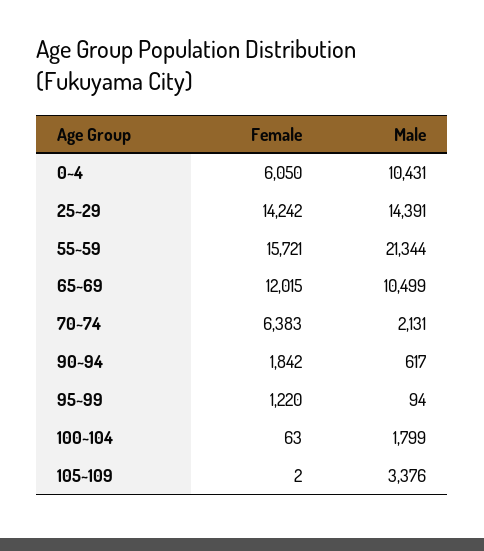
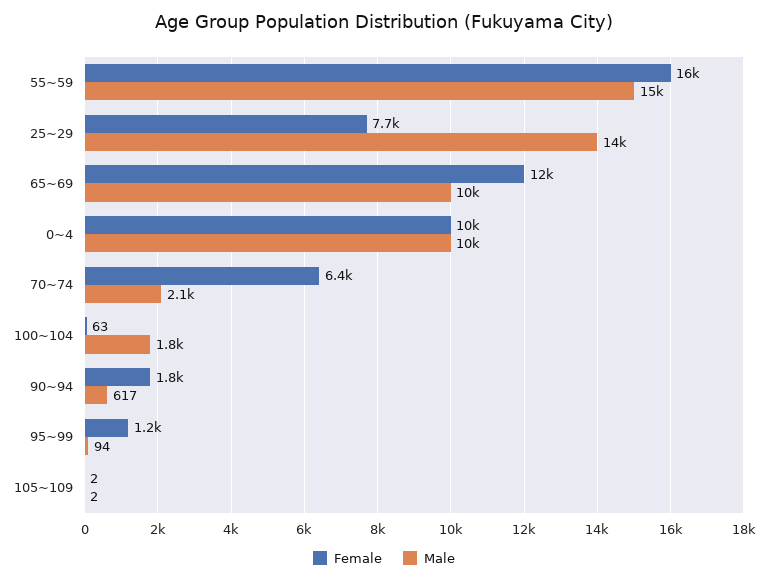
Female, 0~4: 6050 -> 10000
Female, 25~29: 14242 -> 7700
Male, 55~59: 21344 -> 15000
Male, 105~109: 3376 -> 2

